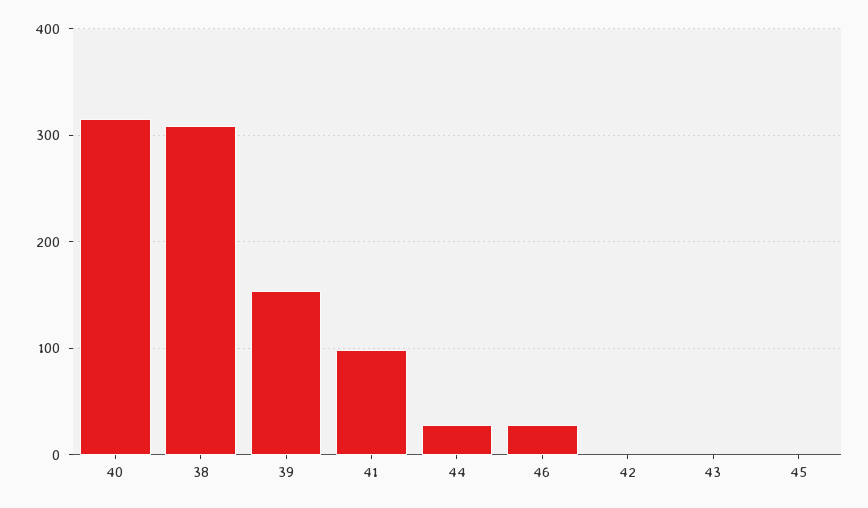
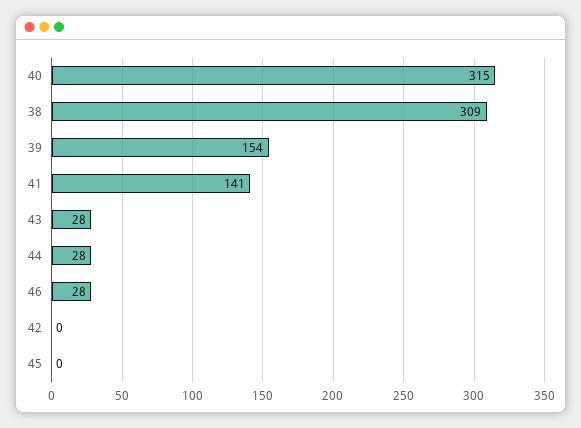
41: 100 -> 141
43: 0 -> 28

